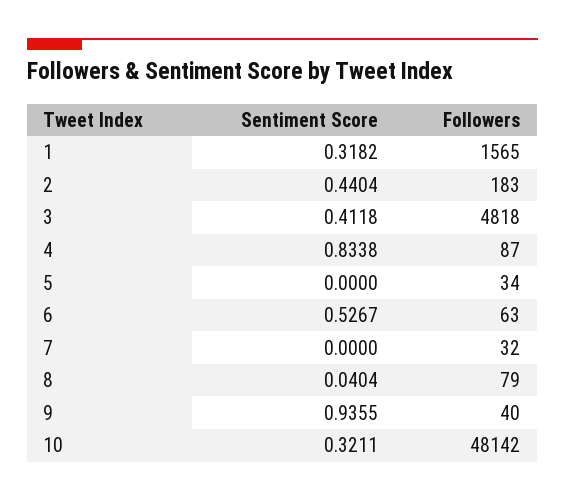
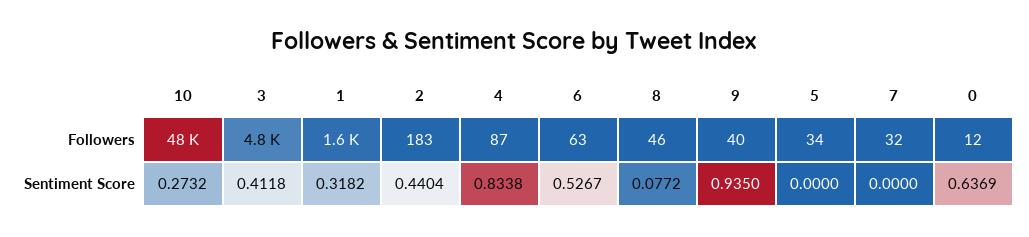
Sentiment Score, 8: 0.0404 -> 0.0772
Followers, 8: 79 -> 46
Sentiment Score, 9: 0.9355 -> 0.935
Sentiment Score, 10: 0.3211 -> 0.2732
Followers, 0: none -> 12
Sentiment Score, 0: none -> 0.6369

